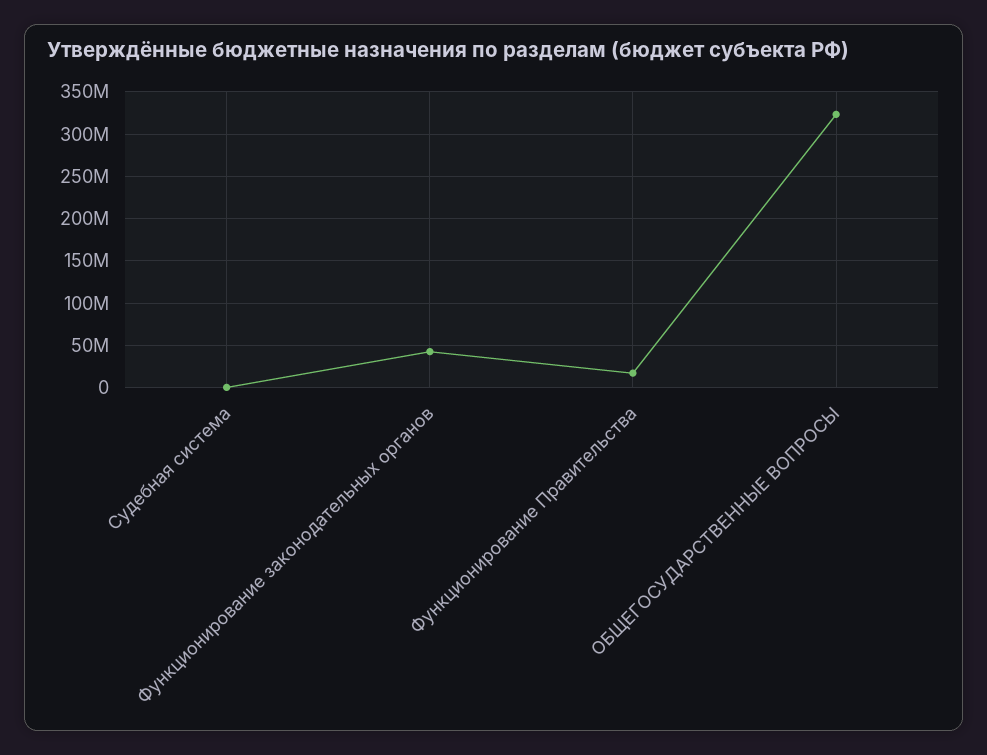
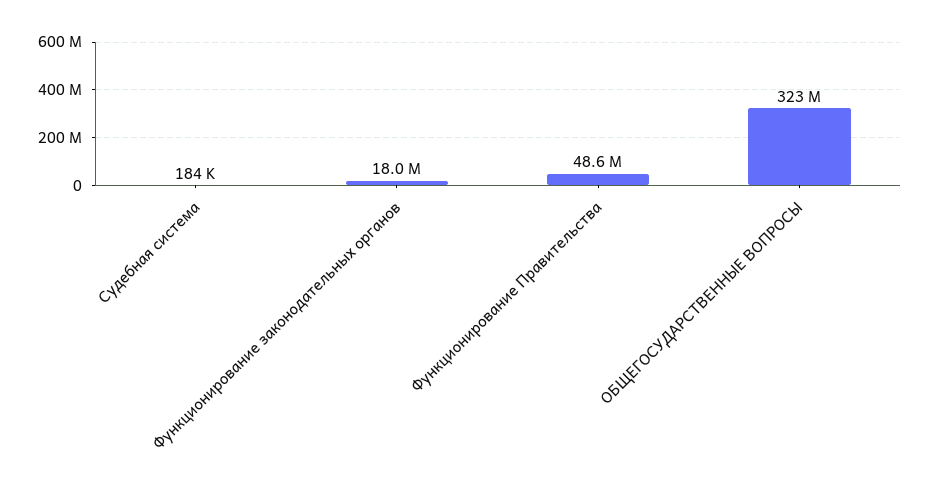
Функционирование законодательных органов: 40000000 -> 18000000
Функционирование Правительства: 20000000 -> 48600000

